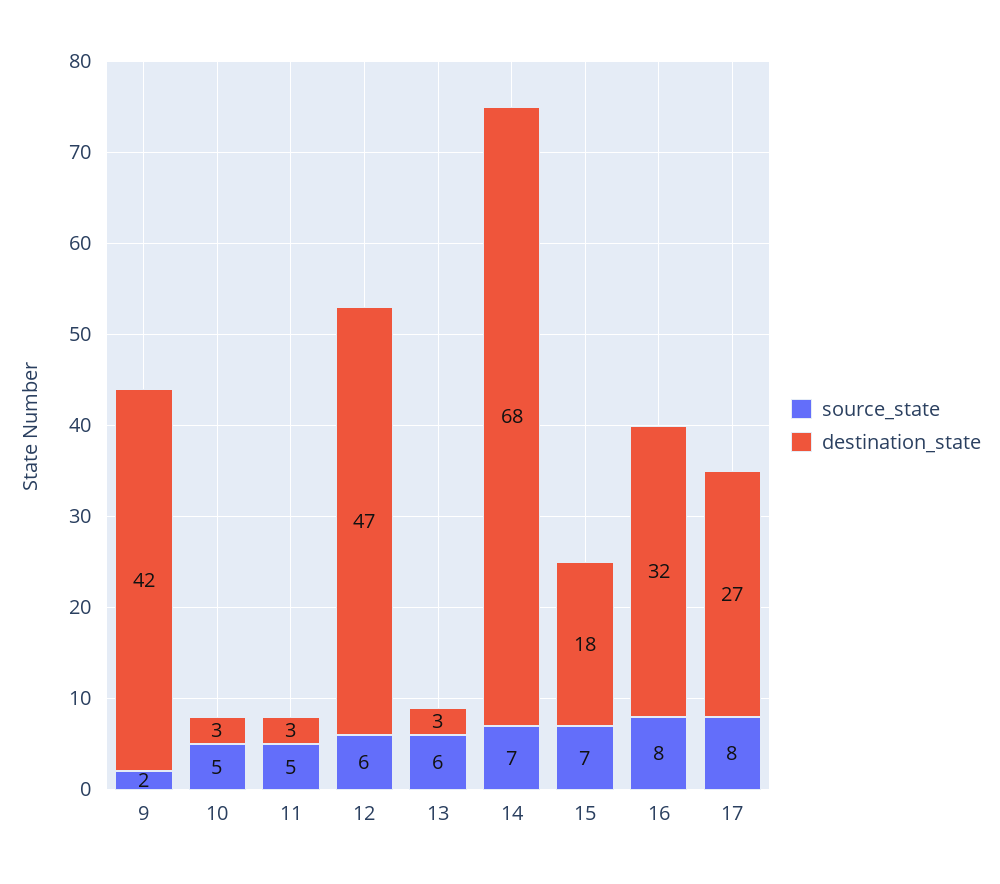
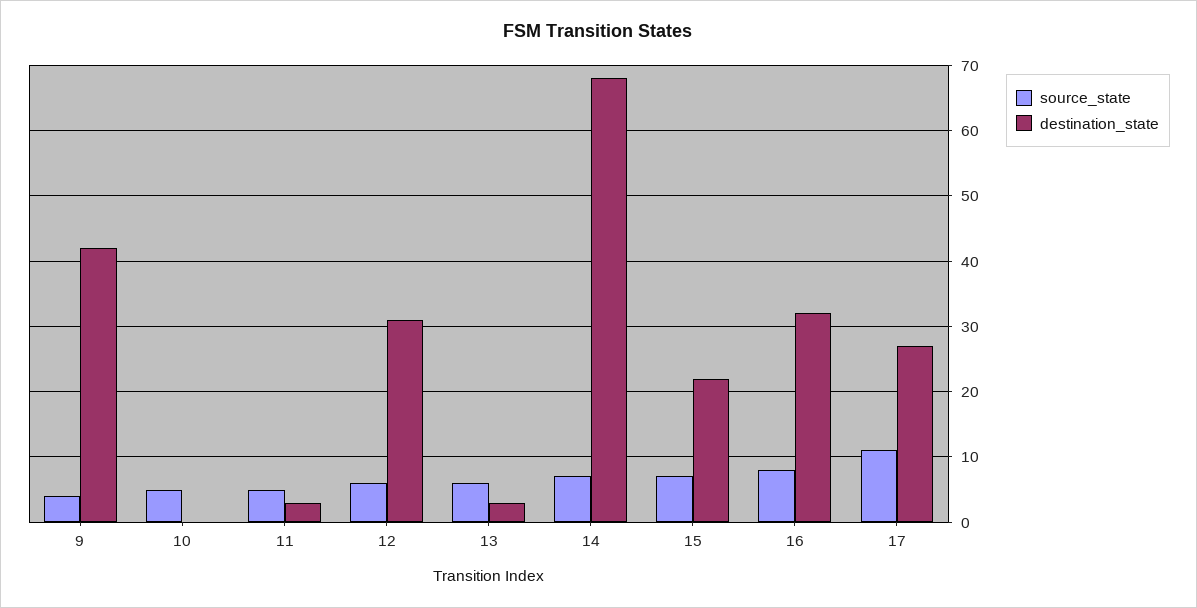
source_state, 9: 2 -> 4
destination_state, 10: 3 -> 0
destination_state, 12: 47 -> 31
destination_state, 15: 18 -> 22
source_state, 17: 8 -> 11

